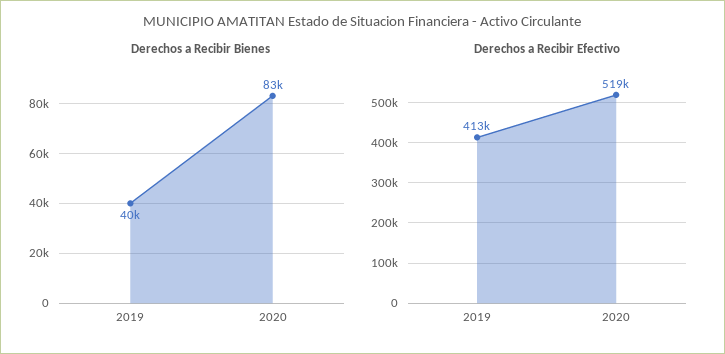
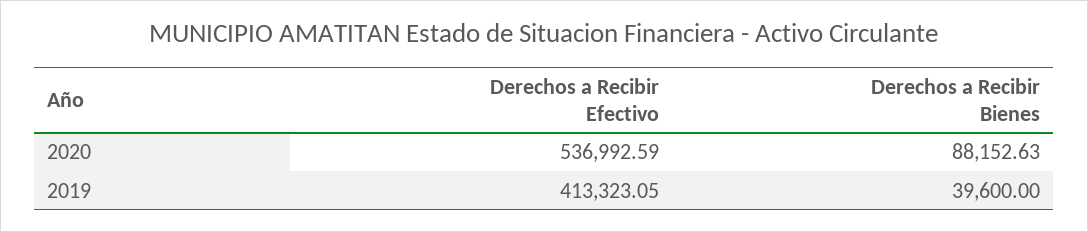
Derechos a Recibir Bienes, 2020: 83000 -> 88152.63
Derechos a Recibir Efectivo, 2020: 519000 -> 536992.59

